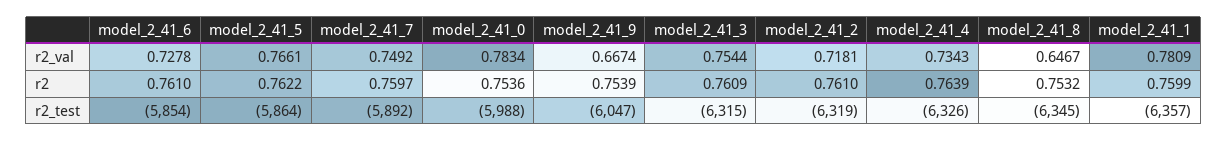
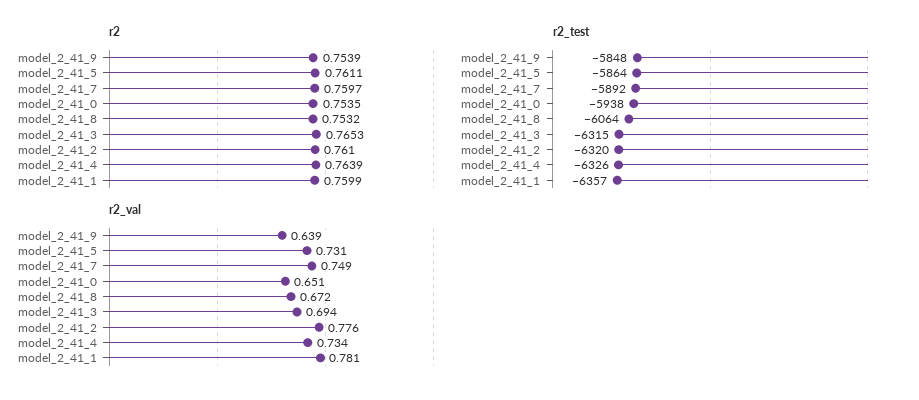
r2_val, model_2_41_6: 0.7278 -> none
r2_val, model_2_41_5: 0.7661 -> 0.731
r2_val, model_2_41_0: 0.7834 -> 0.651
r2_val, model_2_41_9: 0.6674 -> 0.639
r2_val, model_2_41_3: 0.7544 -> 0.694
r2_val, model_2_41_2: 0.7181 -> 0.776
r2_val, model_2_41_8: 0.6467 -> 0.672
r2, model_2_41_6: 0.761 -> none
r2, model_2_41_5: 0.7622 -> 0.7611
r2, model_2_41_0: 0.7536 -> 0.7535
r2, model_2_41_3: 0.7609 -> 0.7653
r2_test, model_2_41_6: -5854 -> none
r2_test, model_2_41_0: -5988 -> -5938
r2_test, model_2_41_9: -6047 -> -5848
r2_test, model_2_41_2: -6319 -> -6320
r2_test, model_2_41_8: -6345 -> -6064

